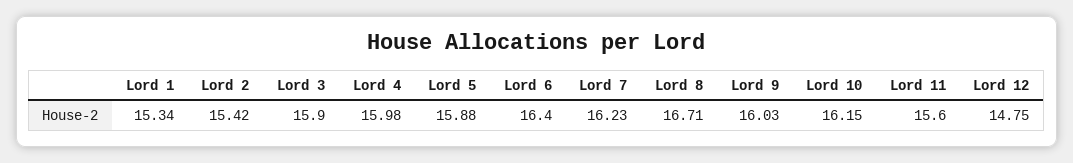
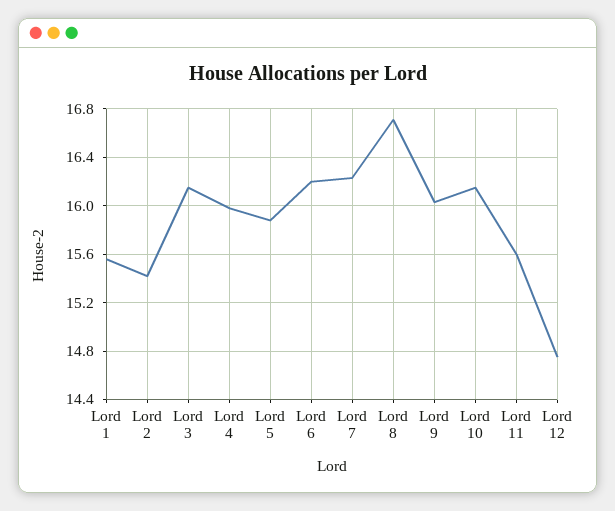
Lord 1: 15.34 -> 15.55
Lord 3: 15.9 -> 16.15
Lord 6: 16.4 -> 16.2

